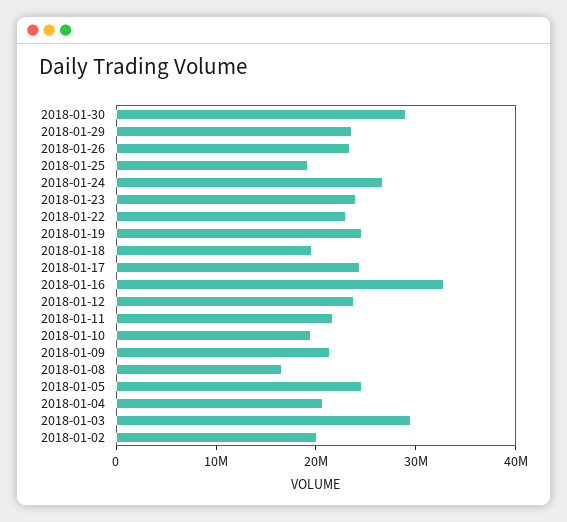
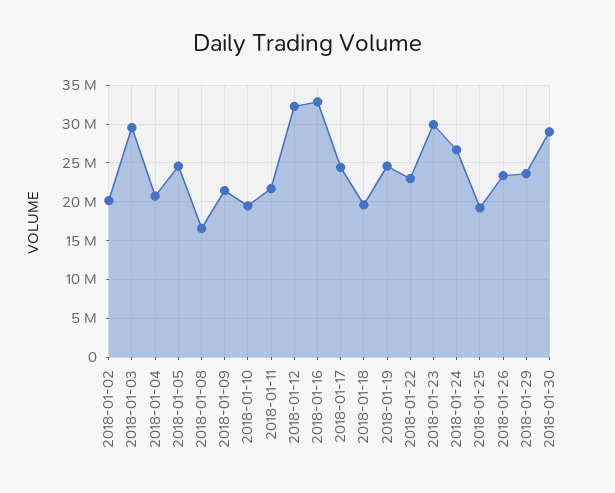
2018-01-23: 24000000 -> 30000000
2018-01-12: 24000000 -> 32000000

